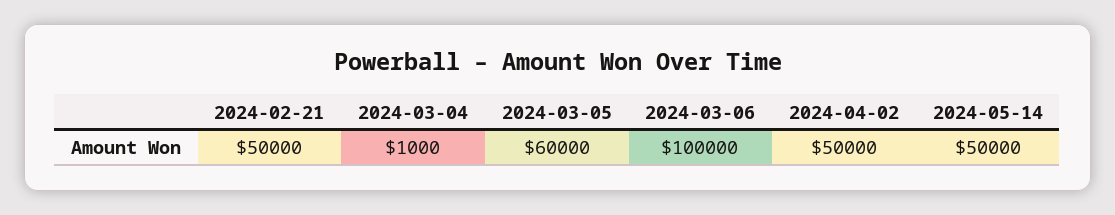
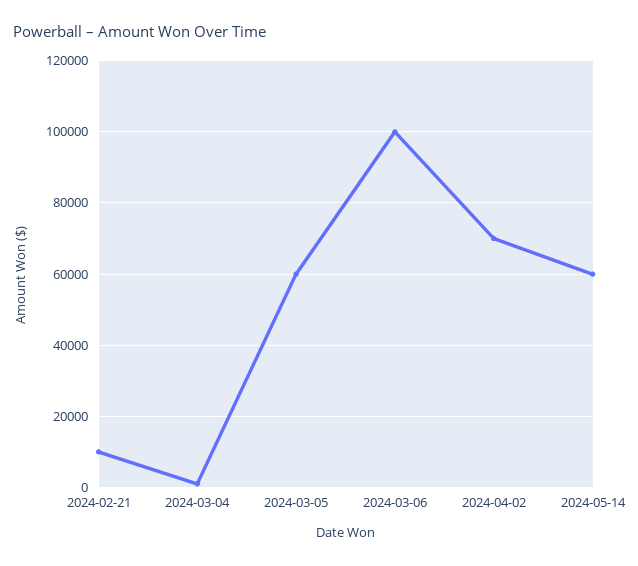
2024-02-21: 50000 -> 10000
2024-04-02: 50000 -> 70000
2024-05-14: 50000 -> 60000

